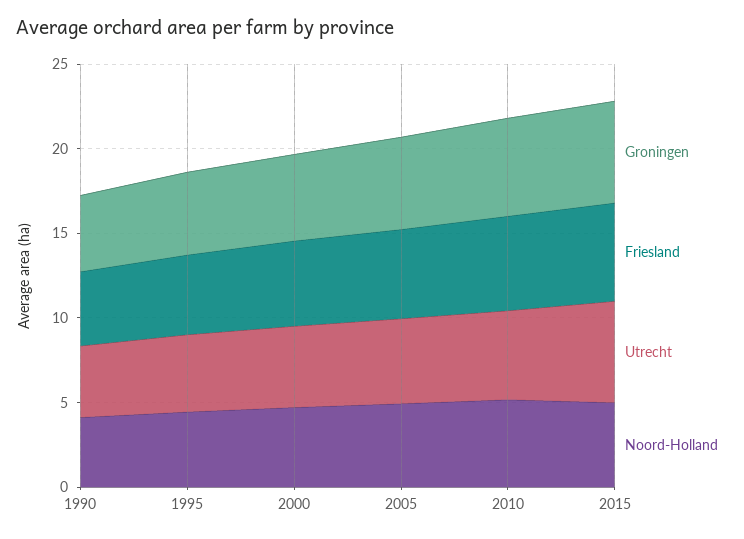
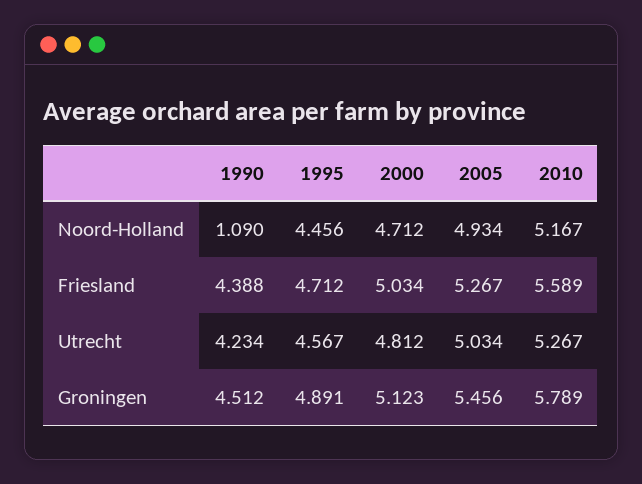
Noord-Holland, 1990: 4 -> 1.09
Groningen, 2015: 6 -> none
Friesland, 2015: 6 -> none
Utrecht, 2015: 6 -> none
Noord-Holland, 2015: 5 -> none

